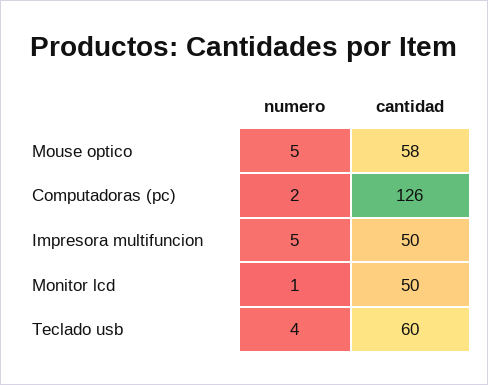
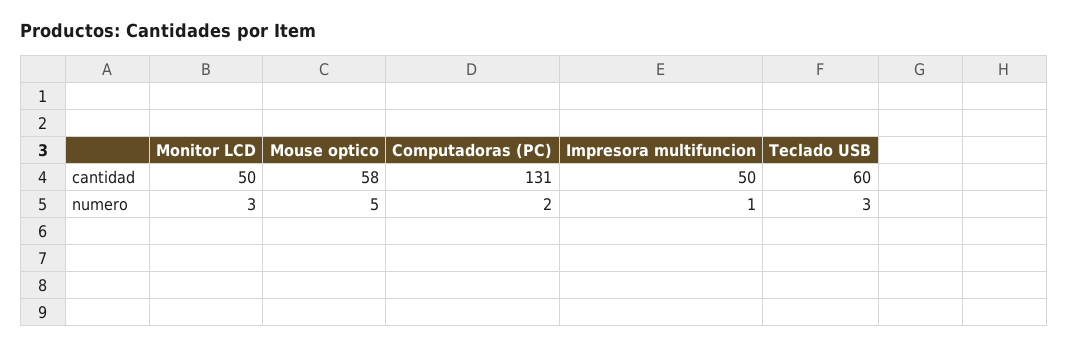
cantidad, Computadoras (pc): 126 -> 131
numero, Impresora multifuncion: 5 -> 1
numero, Monitor lcd: 1 -> 3
numero, Teclado usb: 4 -> 3

